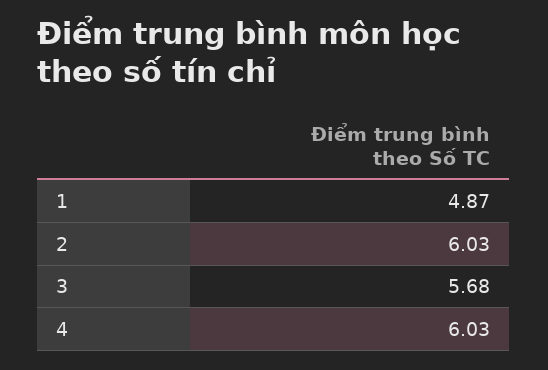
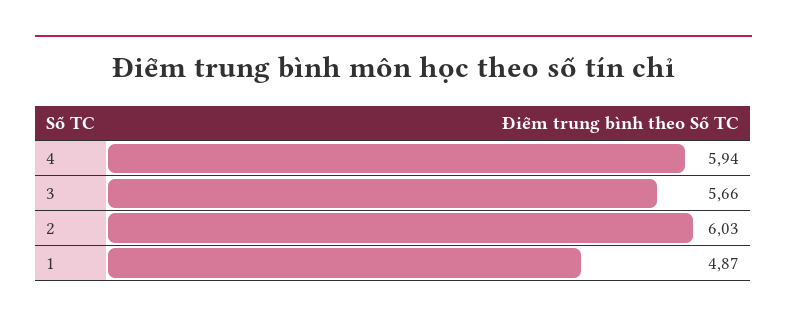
3: 5.68 -> 5.66
4: 6.03 -> 5.94

